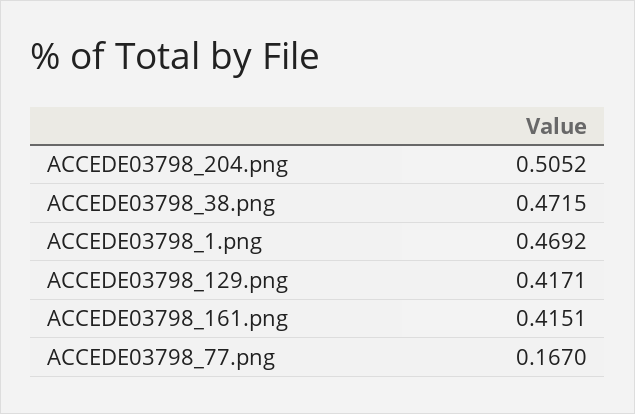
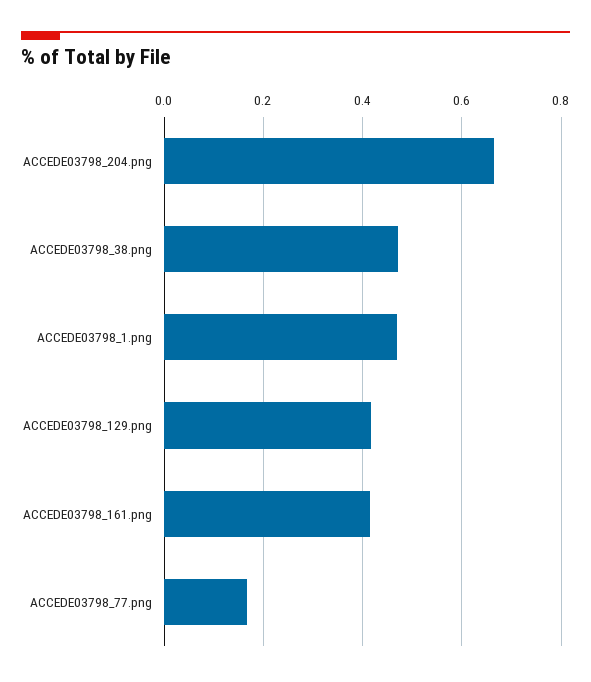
ACCEDE03798_204.png: 0.5052 -> 0.66

